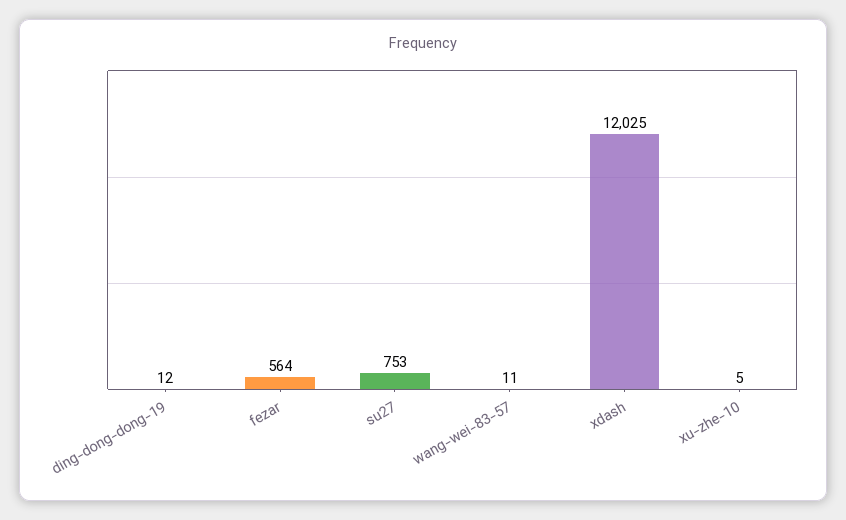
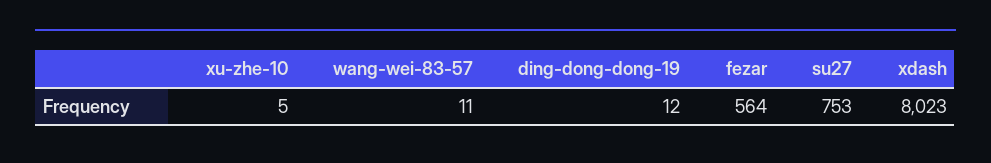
xdash: 12025 -> 8023

